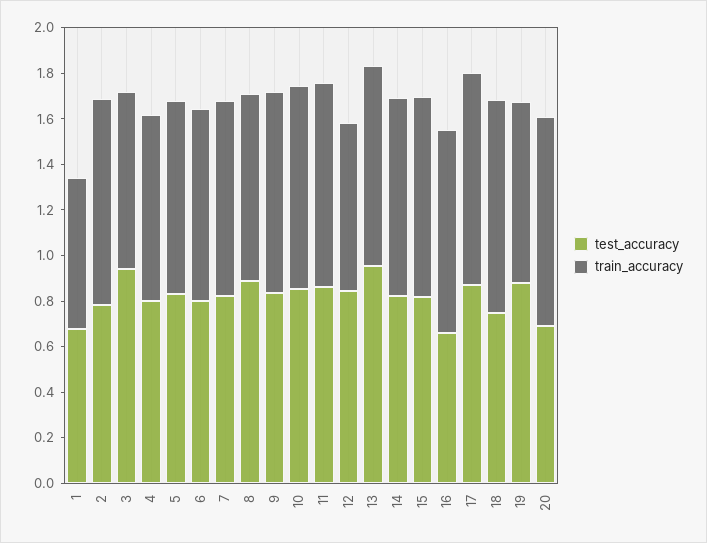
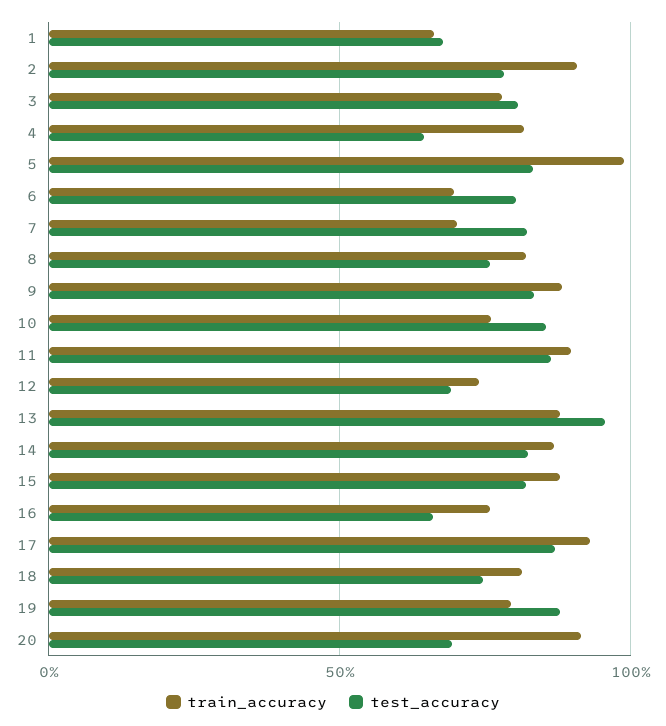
test_accuracy, 3: 0.95 -> 0.8
test_accuracy, 4: 0.8 -> 0.65
train_accuracy, 5: 0.85 -> 1
train_accuracy, 6: 0.85 -> 0.7
train_accuracy, 7: 0.85 -> 0.7
test_accuracy, 8: 0.9 -> 0.75
train_accuracy, 10: 0.9 -> 0.75
test_accuracy, 12: 0.85 -> 0.7
train_accuracy, 16: 0.9 -> 0.75
train_accuracy, 18: 0.95 -> 0.8

